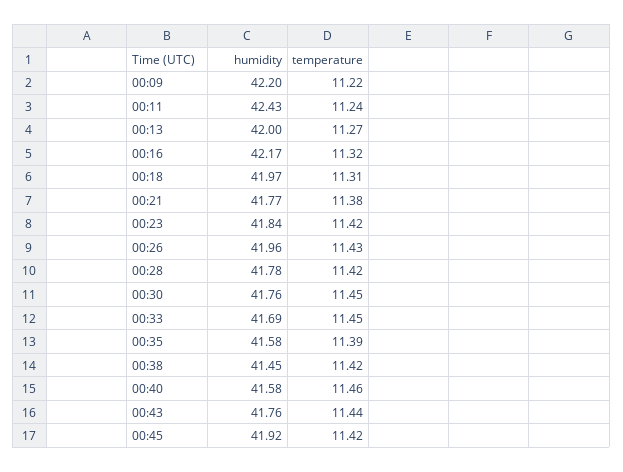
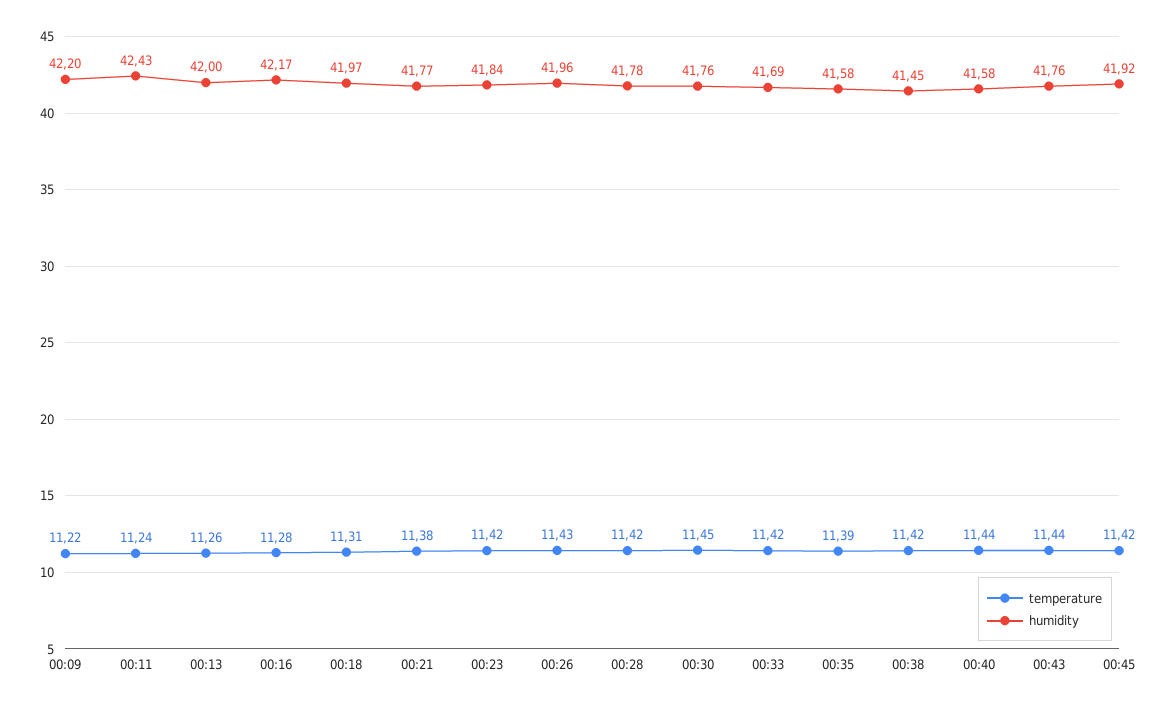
temperature, 00:13: 11.27 -> 11.26
temperature, 00:16: 11.32 -> 11.28
temperature, 00:33: 11.45 -> 11.42
temperature, 00:40: 11.46 -> 11.44

